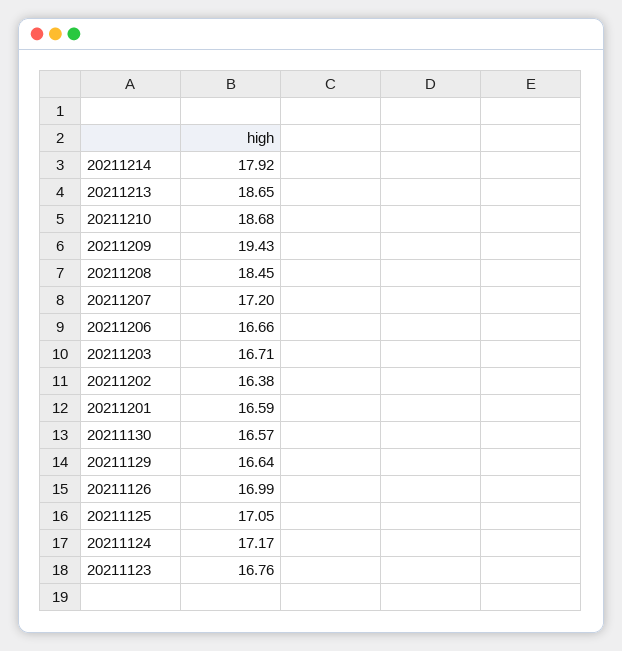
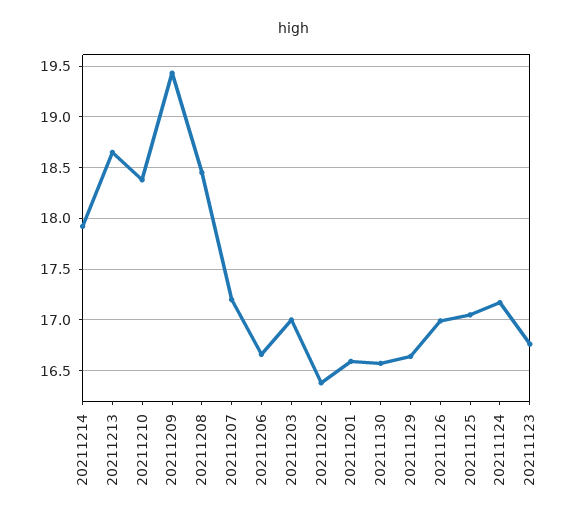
20211210: 18.68 -> 18.4
20211203: 16.71 -> 17

